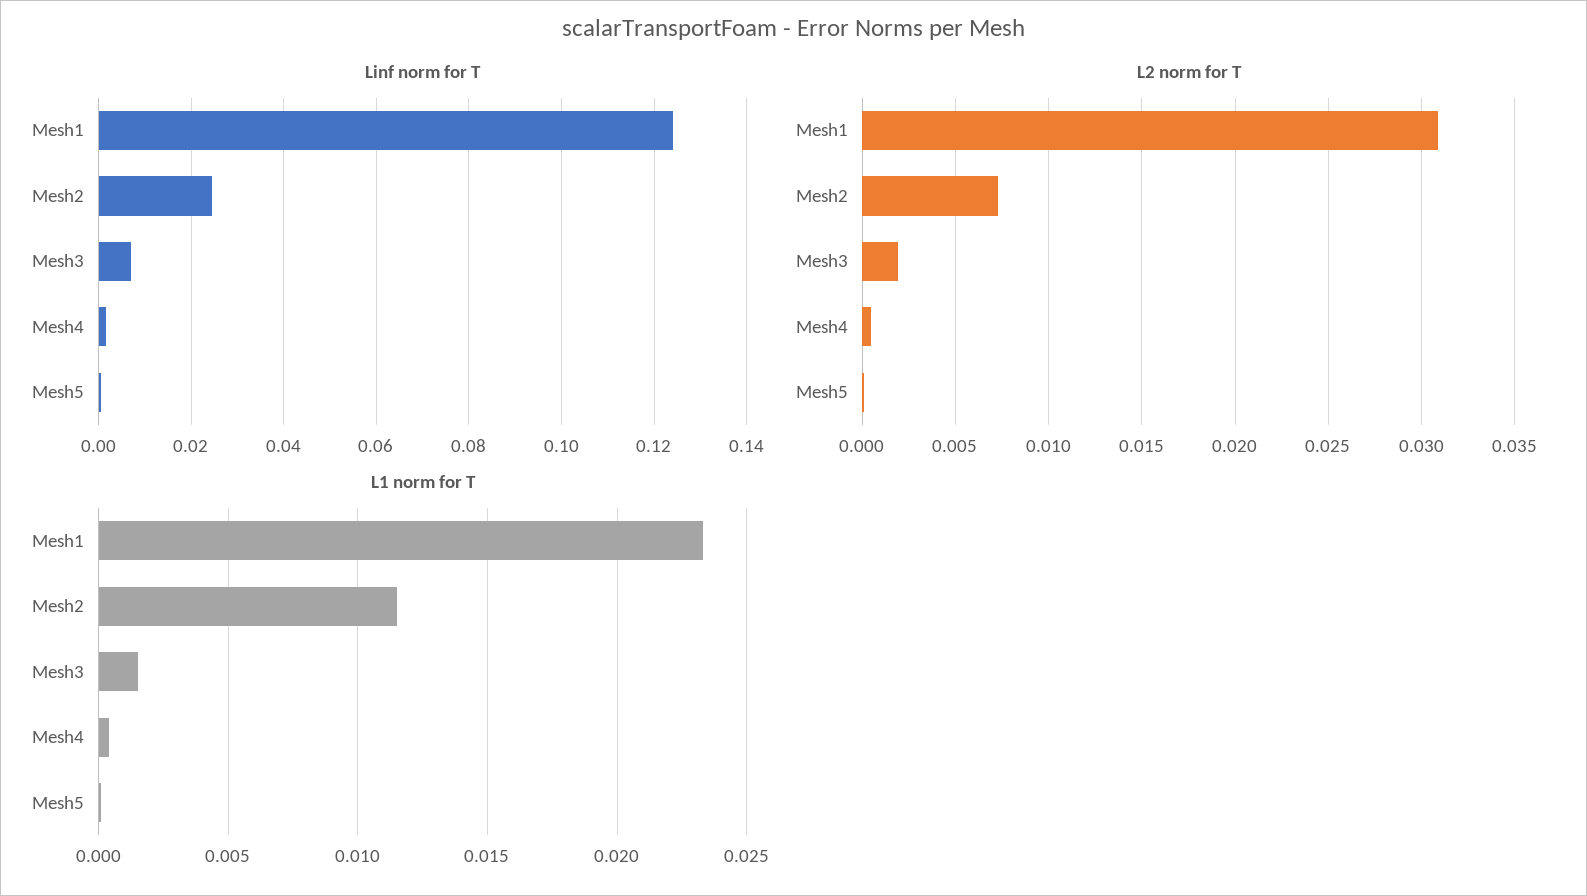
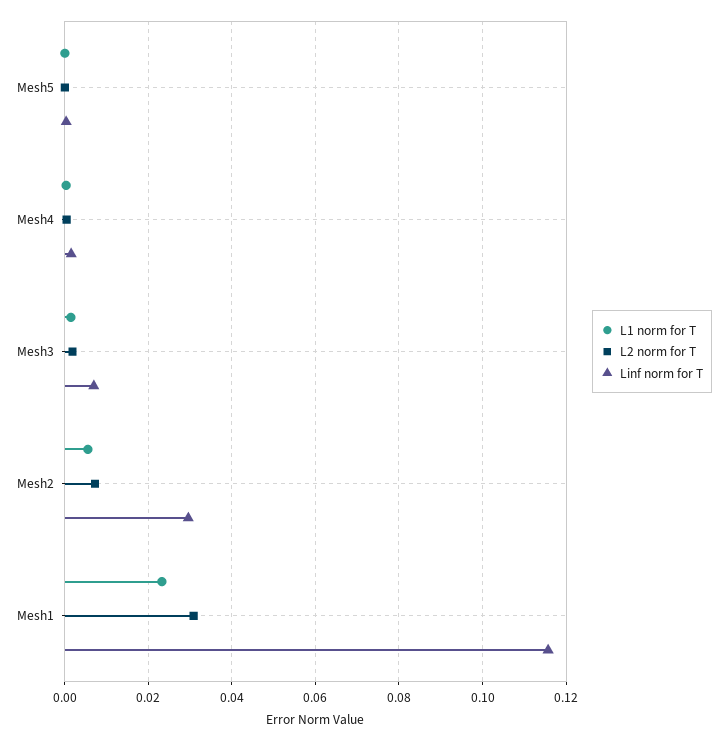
Linf norm for T, Mesh1: 0.124 -> 0.116
Linf norm for T, Mesh2: 0.024 -> 0.03
L1 norm for T, Mesh2: 0.0115 -> 0.006

